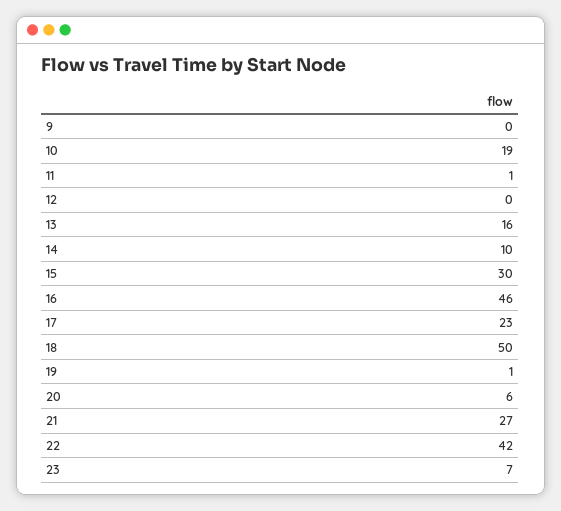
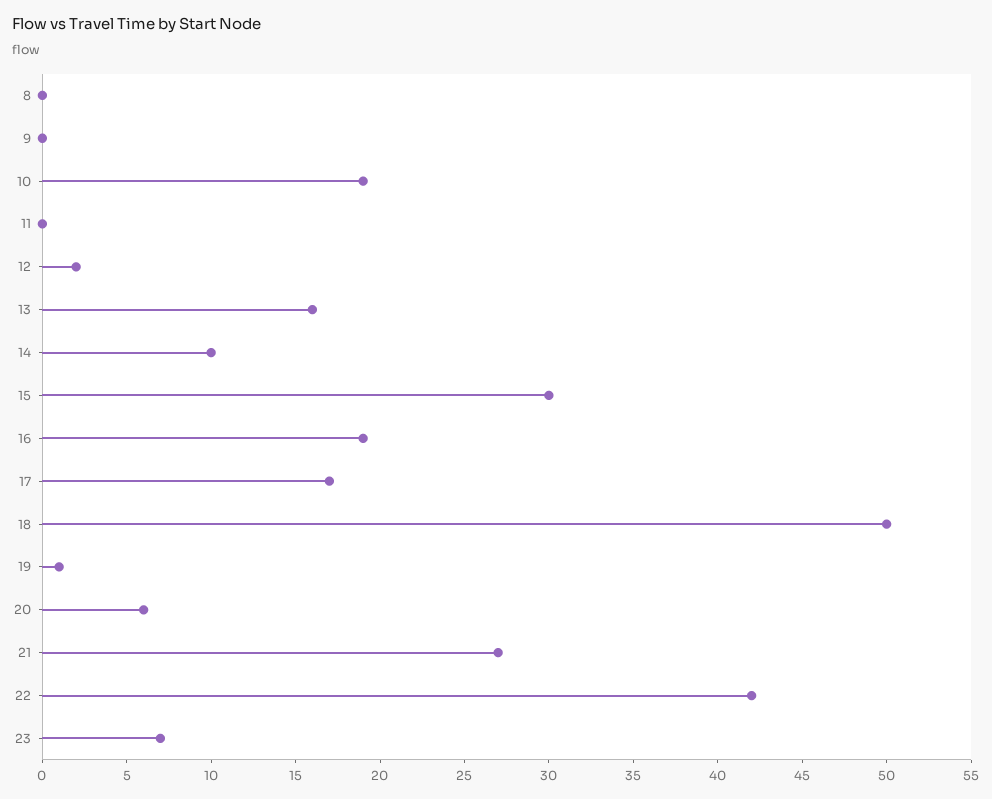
11: 1 -> 0
12: 0 -> 2
16: 46 -> 19
17: 23 -> 17
8: none -> 0

